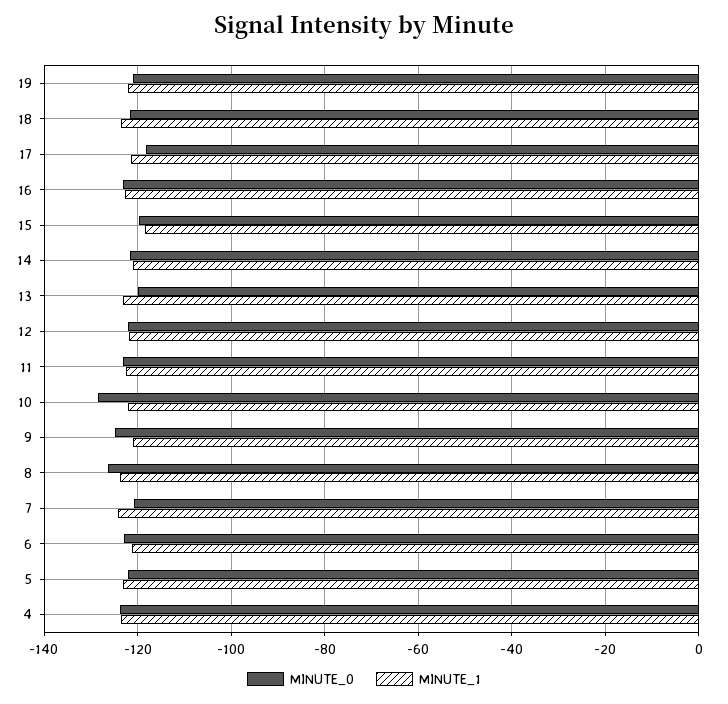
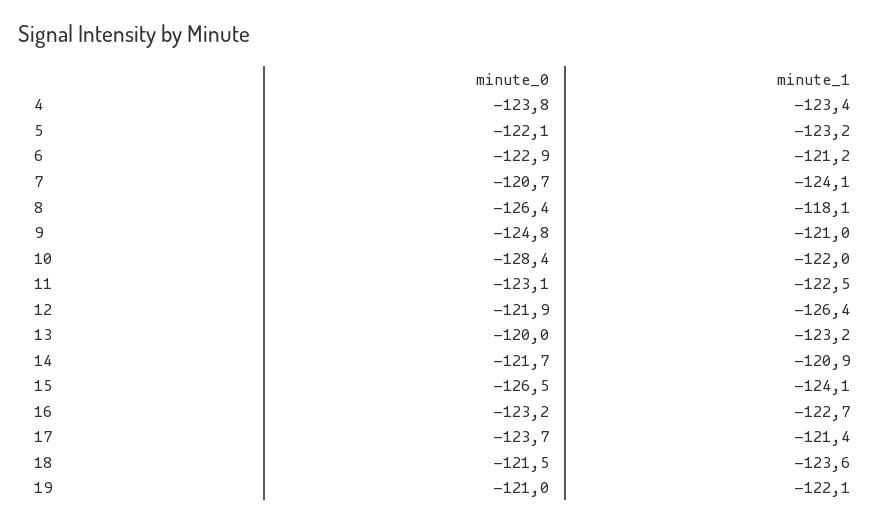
MINUTE_0, 17: -118 -> -123.7
MINUTE_0, 15: -120 -> -126.5
MINUTE_1, 15: -118 -> -124.1
MINUTE_1, 12: -122 -> -126.4
MINUTE_1, 8: -124 -> -118.1

